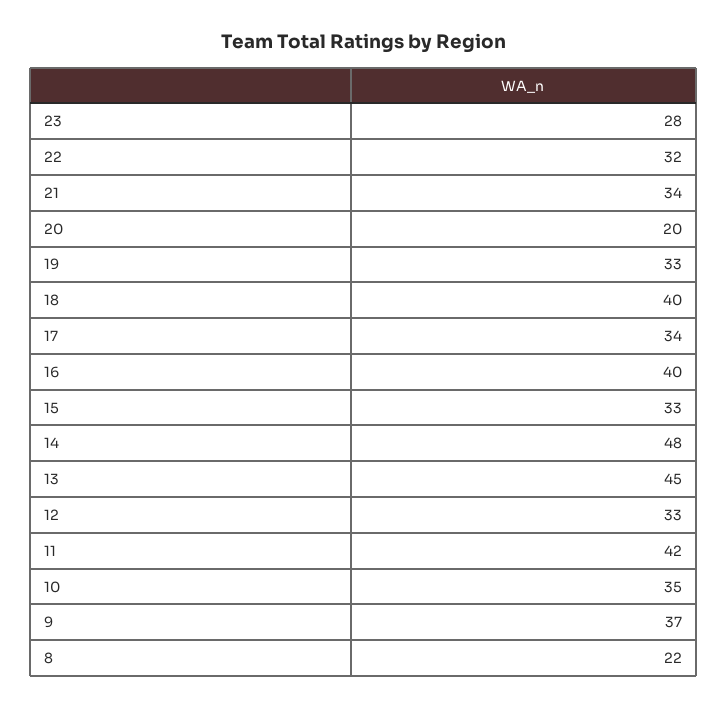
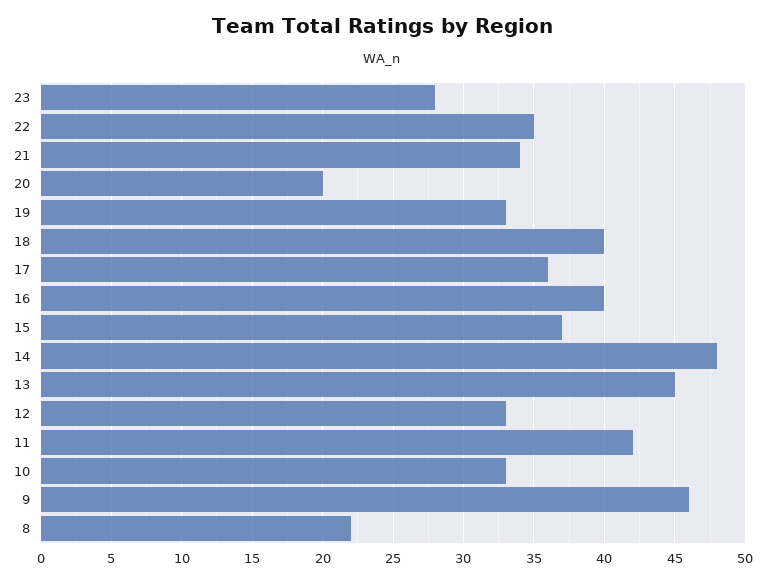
22: 32 -> 35
17: 34 -> 36
15: 33 -> 37
10: 35 -> 33
9: 37 -> 46

